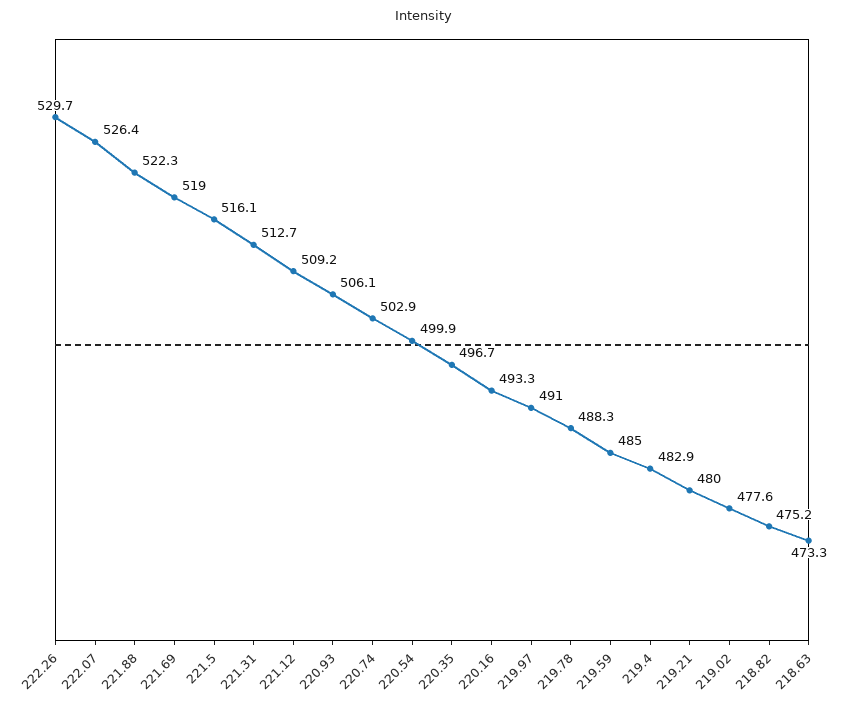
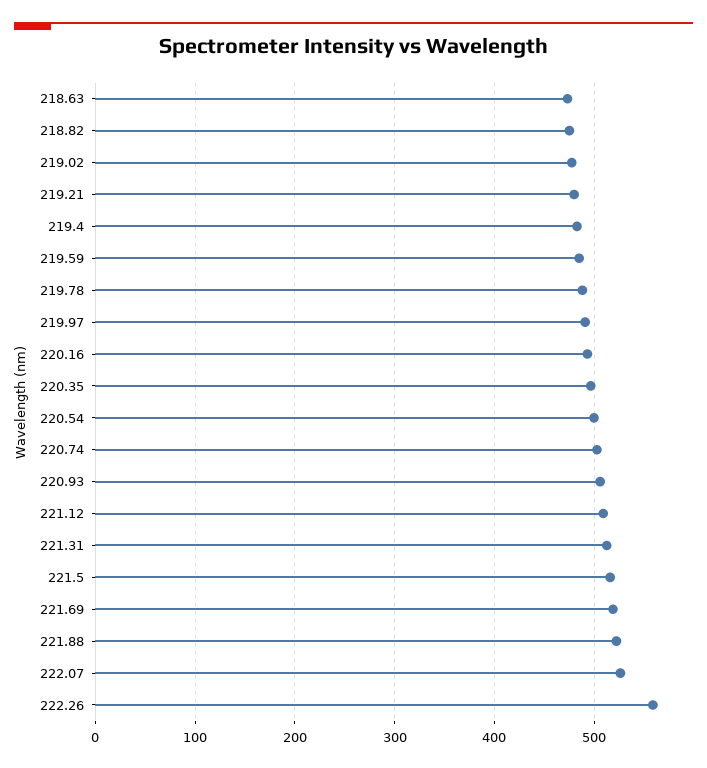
222.26: 529.7 -> 560

